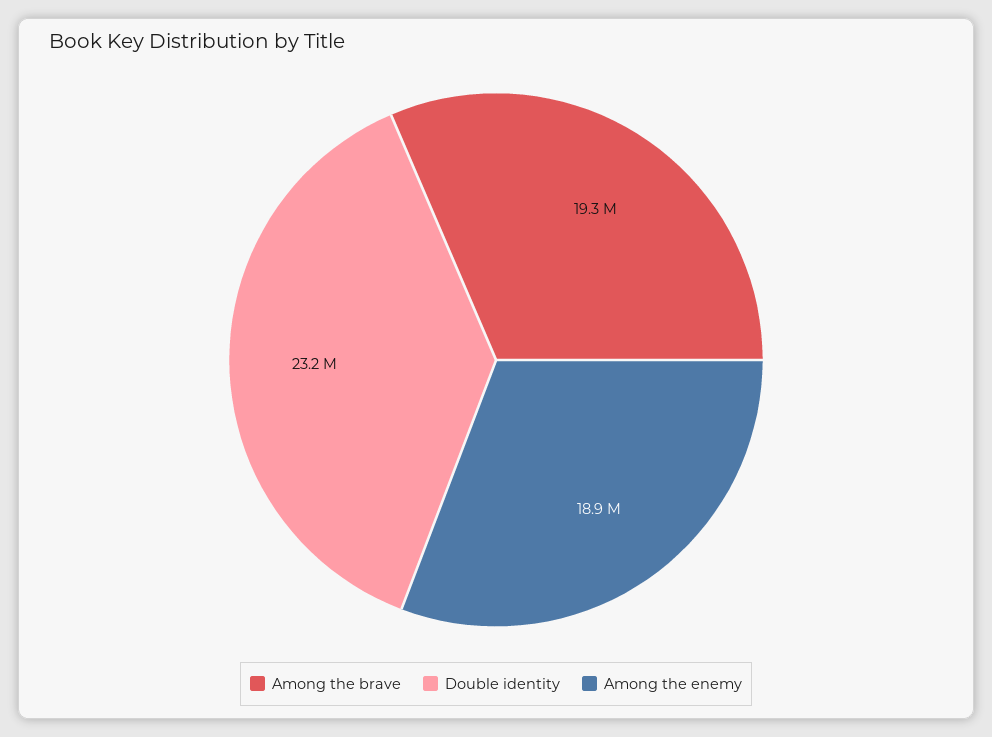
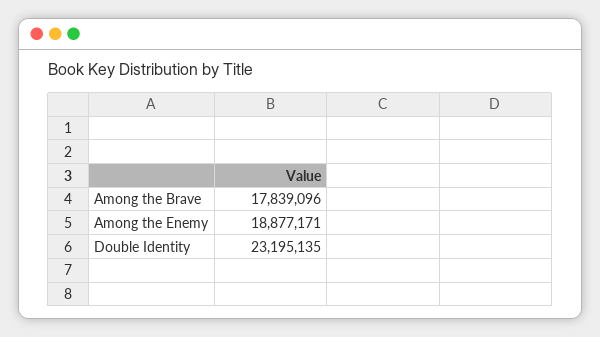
Among the brave: 19300000 -> 17839096

